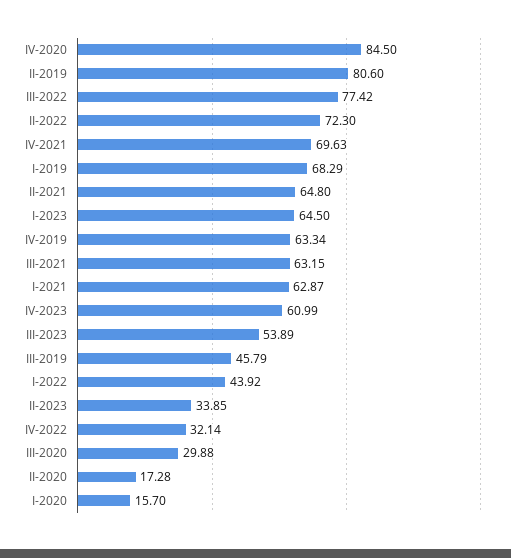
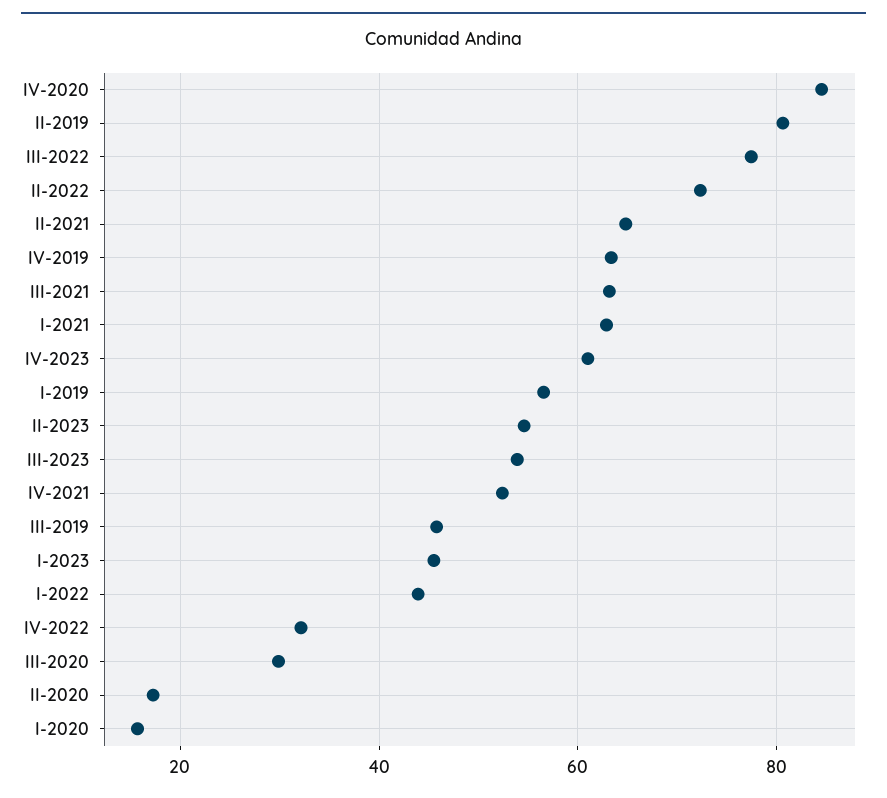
IV-2021: 69.63 -> 52
I-2019: 68.29 -> 56
I-2023: 64.5 -> 46
II-2023: 33.85 -> 54

